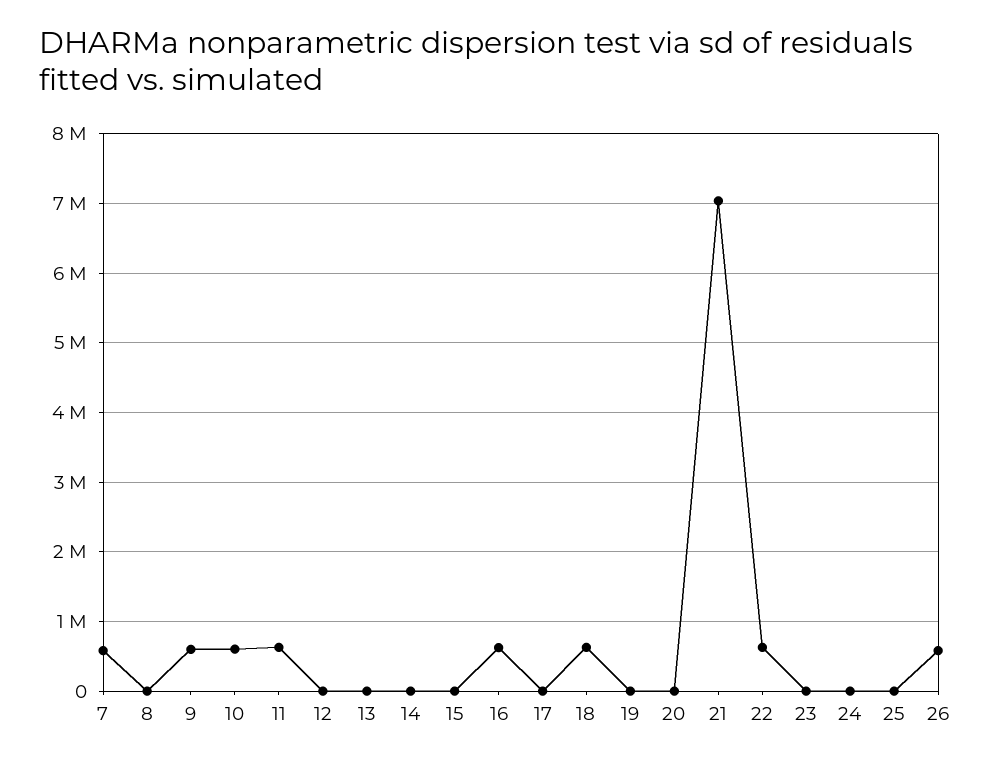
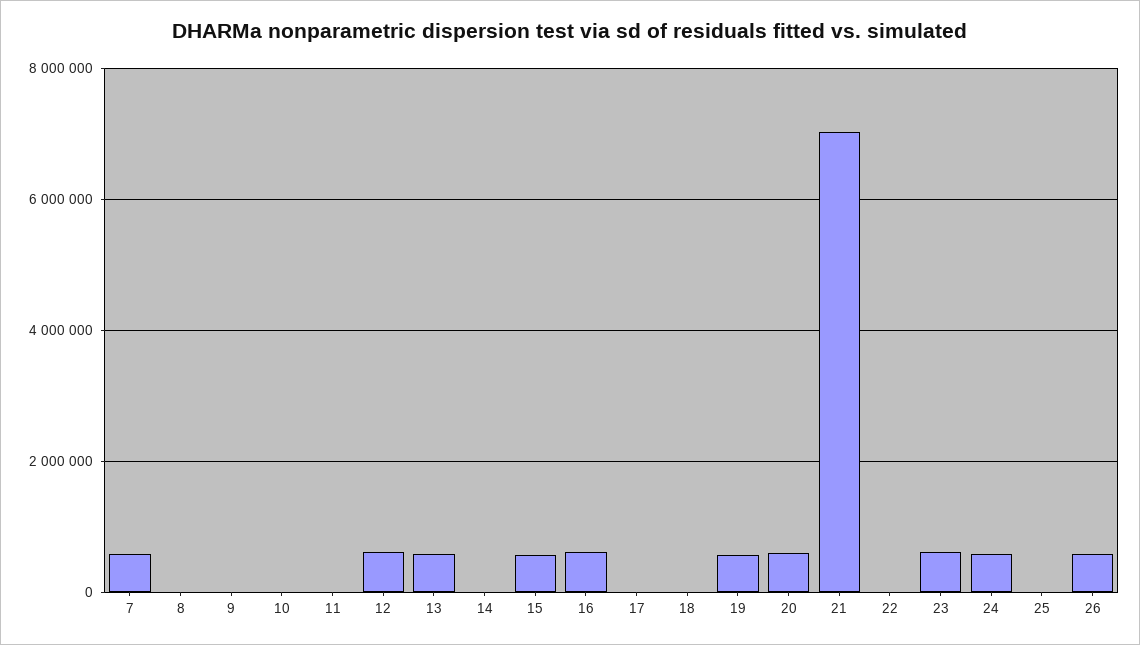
9: 600000 -> 0
10: 600000 -> 0
11: 600000 -> 0
12: 0 -> 600000
13: 0 -> 600000
15: 0 -> 600000
18: 600000 -> 0
19: 0 -> 600000
20: 0 -> 600000
22: 600000 -> 0
23: 0 -> 600000
24: 0 -> 600000

